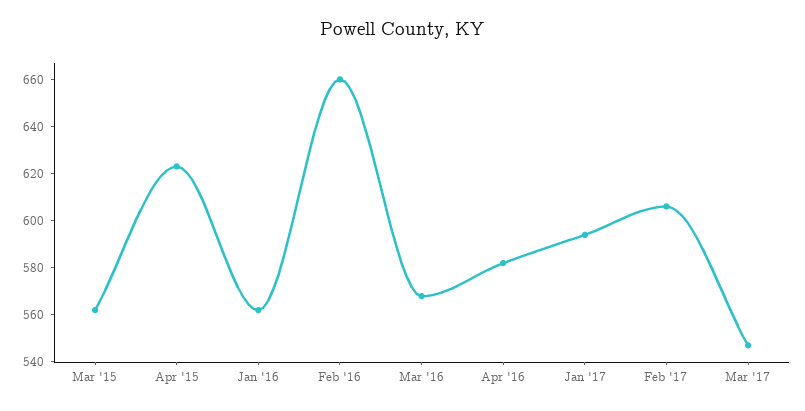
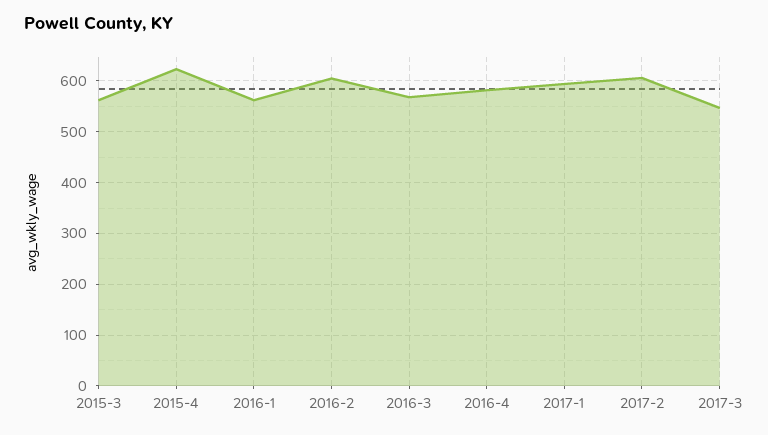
Feb '16: 660 -> 600

